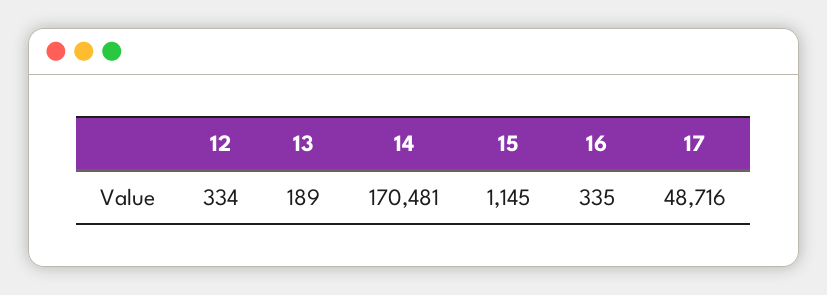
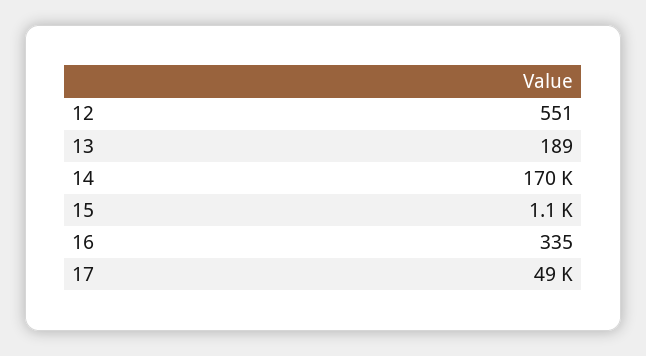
12: 334 -> 551

